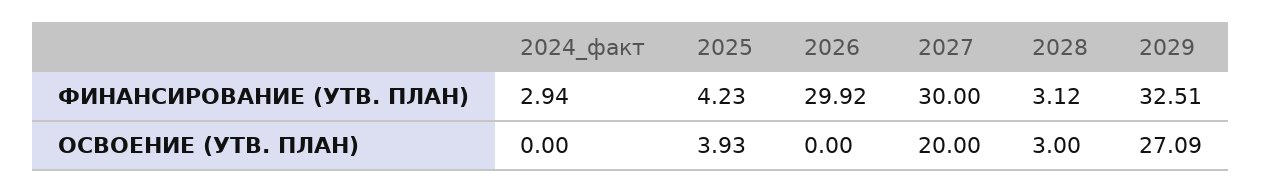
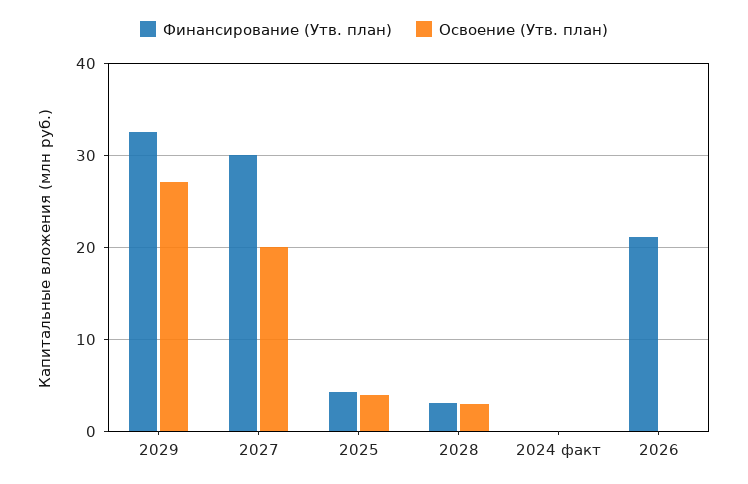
ФИНАНСИРОВАНИЕ (УТВ. ПЛАН), 2024_факт: 2.94 -> 0
ФИНАНСИРОВАНИЕ (УТВ. ПЛАН), 2026: 29.92 -> 21

